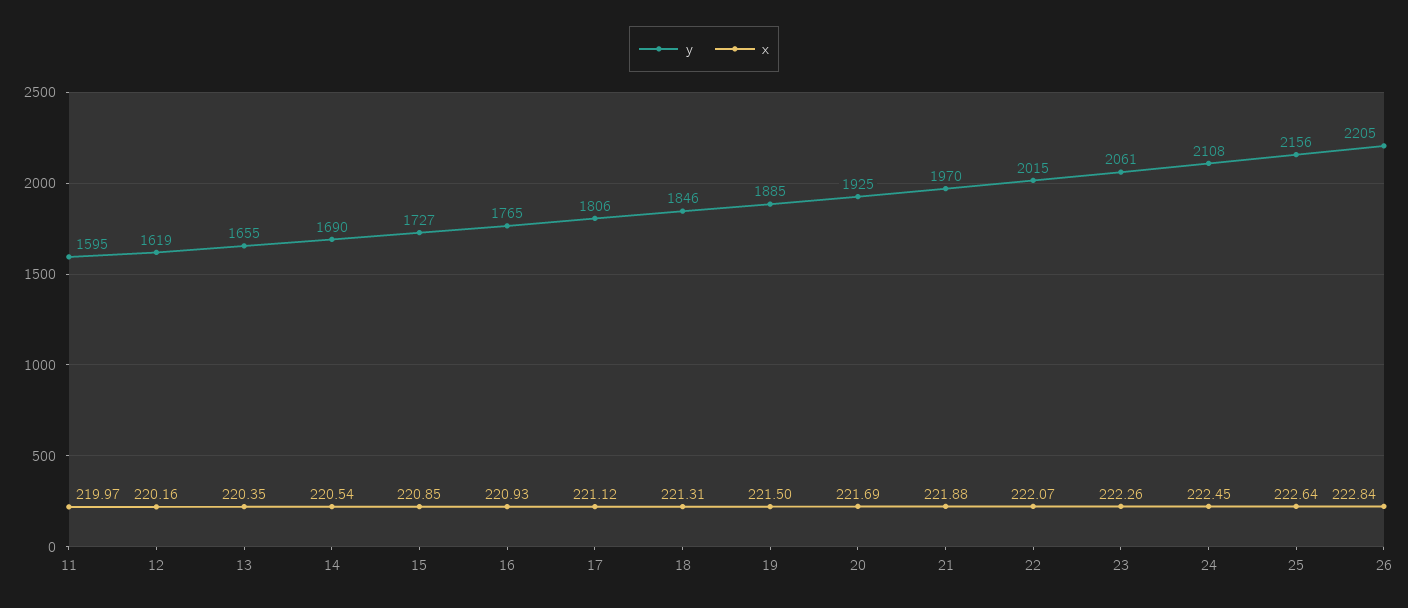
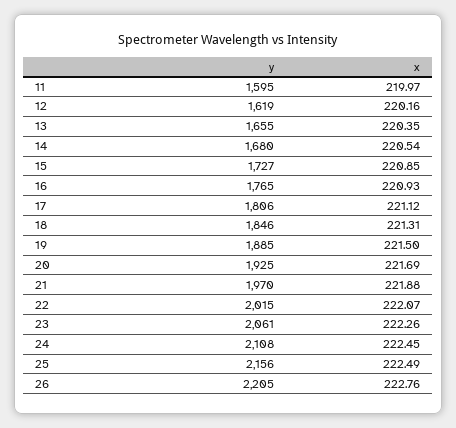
y, 14: 1690 -> 1680
x, 25: 222.64 -> 222.49
x, 26: 222.84 -> 222.76

